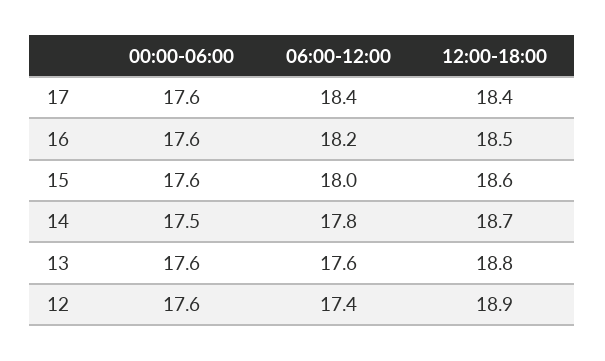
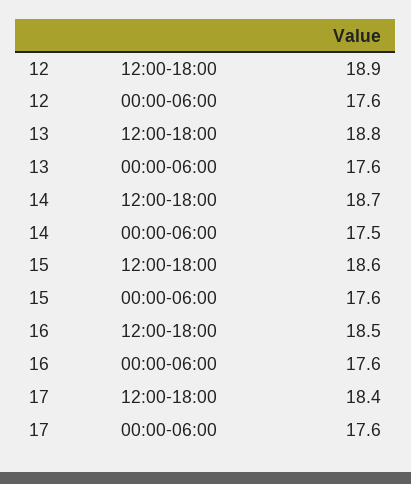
06:00-12:00, 17: 18.4 -> none
06:00-12:00, 16: 18.2 -> none
06:00-12:00, 15: 18 -> none
06:00-12:00, 14: 17.8 -> none
06:00-12:00, 13: 17.6 -> none
06:00-12:00, 12: 17.4 -> none

